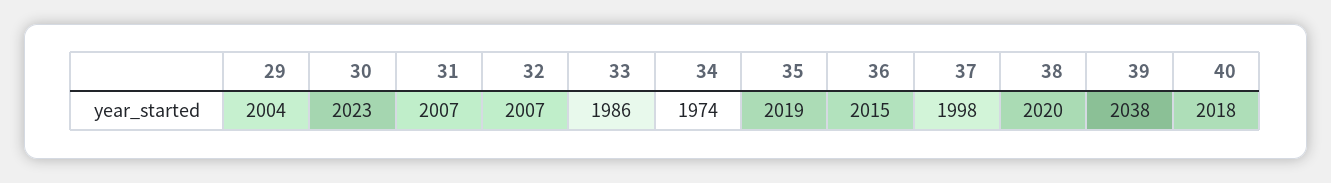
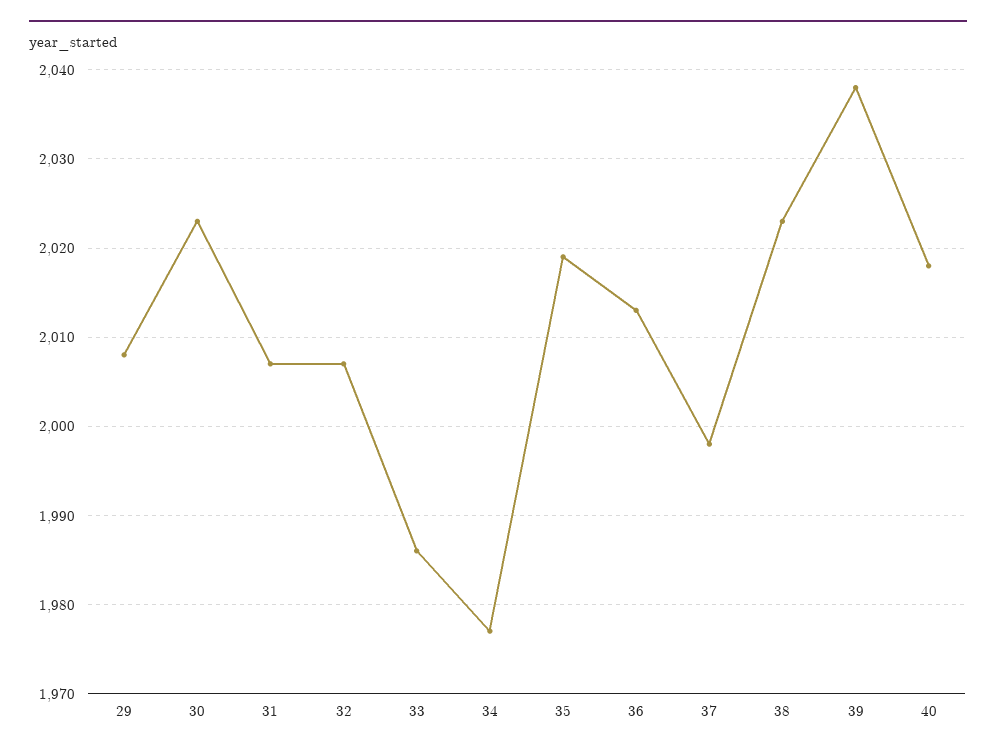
29: 2004 -> 2008
34: 1974 -> 1977
36: 2015 -> 2013
38: 2020 -> 2023

